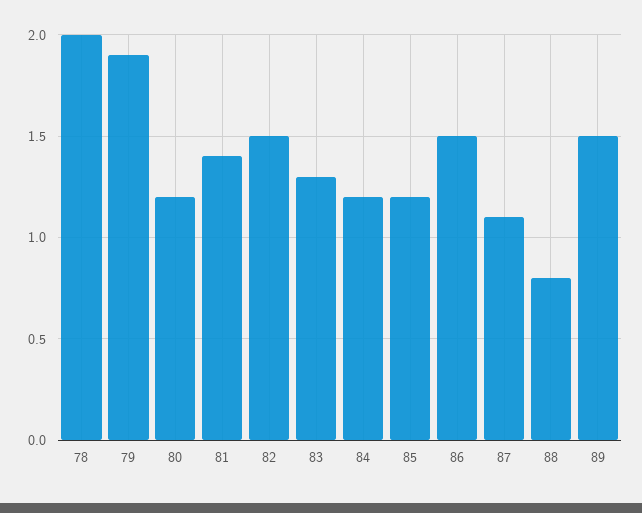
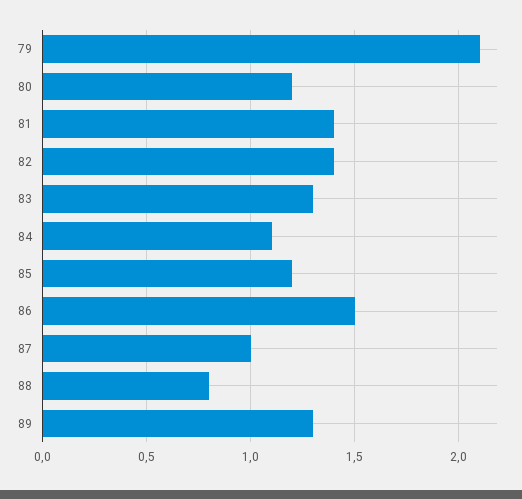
78: 2 -> none
79: 1.9 -> 2.1
82: 1.5 -> 1.4
84: 1.2 -> 1.1
87: 1.1 -> 1
89: 1.5 -> 1.3

